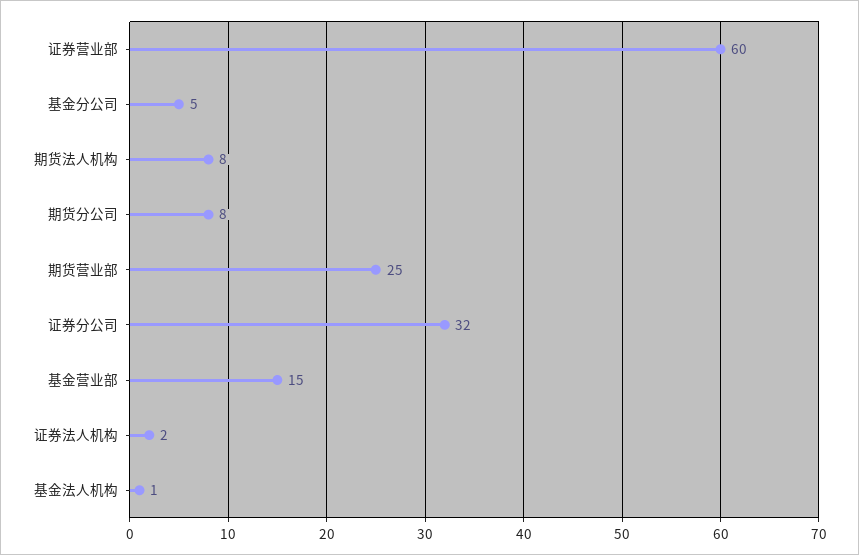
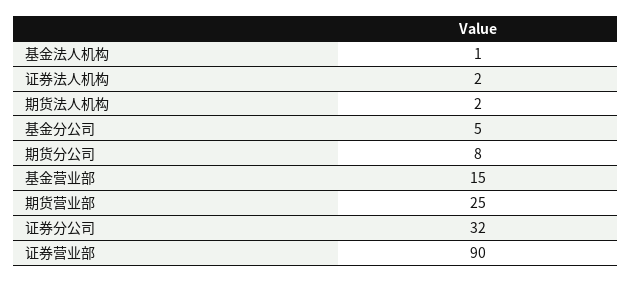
证券营业部: 60 -> 90
期货法人机构: 8 -> 2

